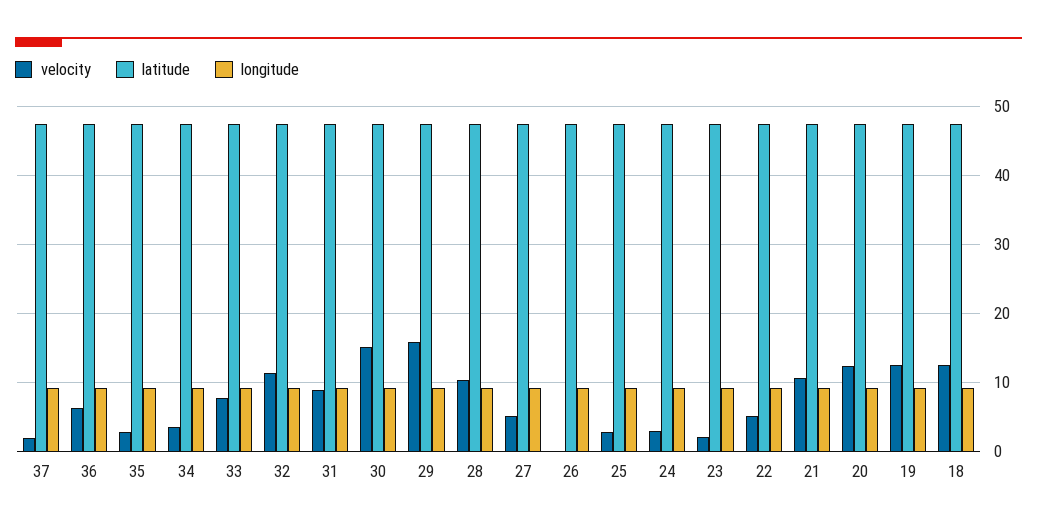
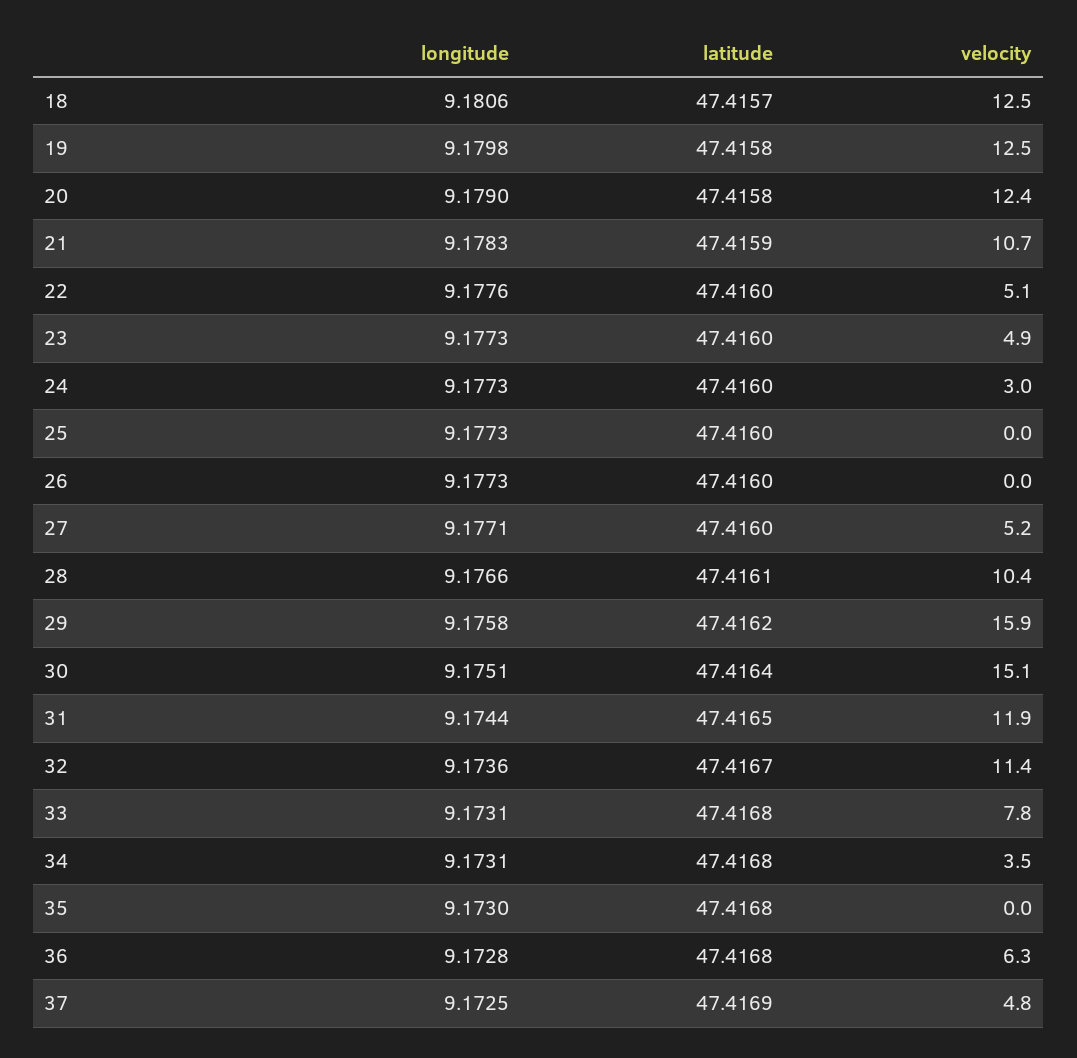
velocity, 37: 2 -> 4.8
velocity, 35: 3 -> 0
velocity, 31: 9 -> 11.9
velocity, 25: 3 -> 0
velocity, 23: 2 -> 4.9

